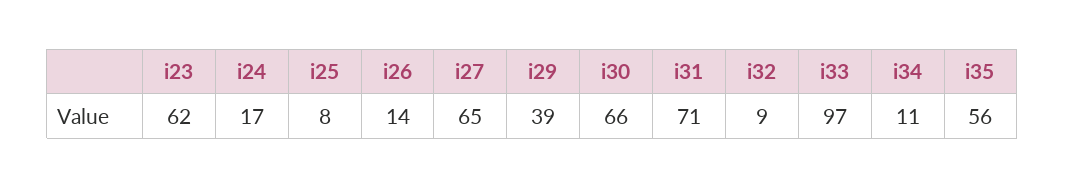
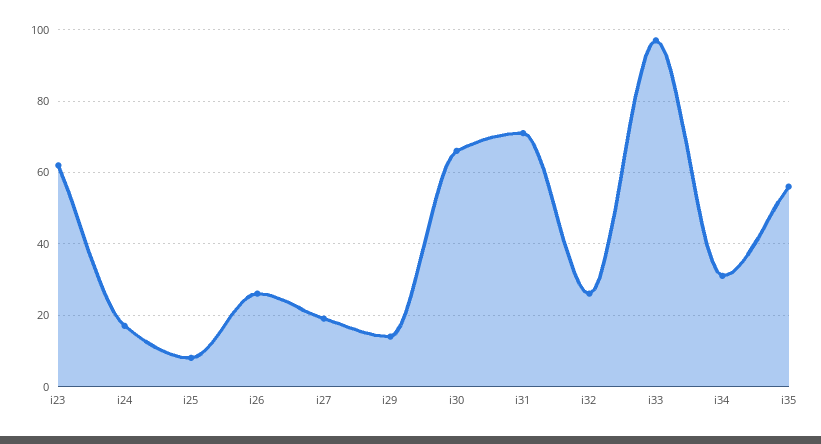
i26: 14 -> 25
i27: 65 -> 20
i29: 39 -> 15
i32: 9 -> 25
i34: 11 -> 30

